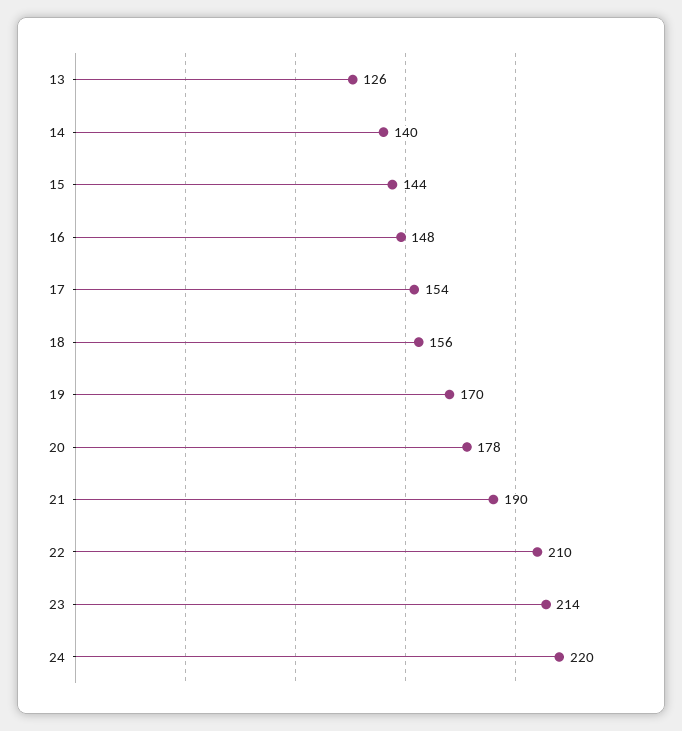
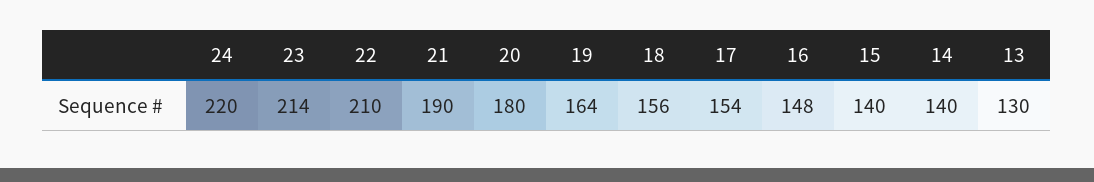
13: 126 -> 130
15: 144 -> 140
19: 170 -> 164
20: 178 -> 180

